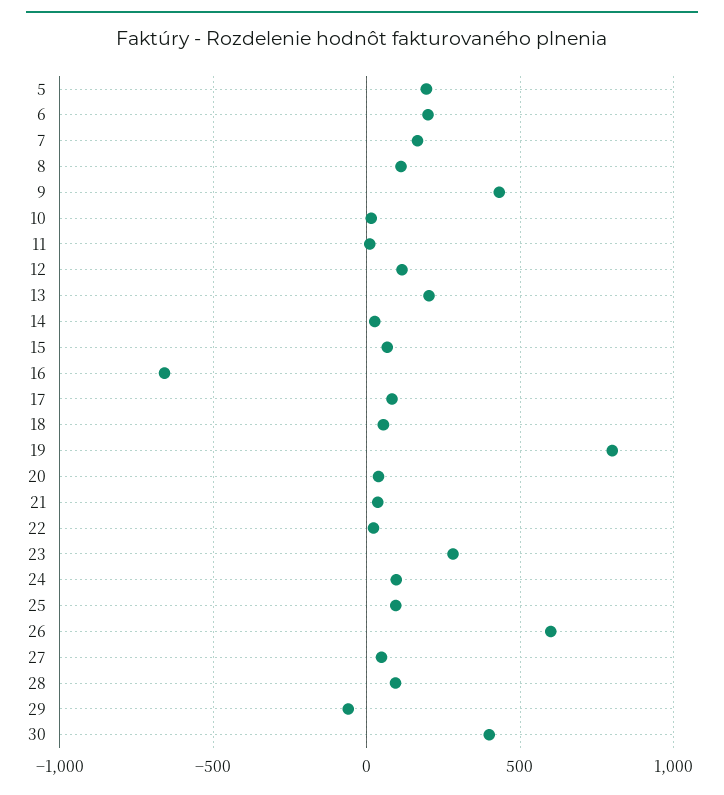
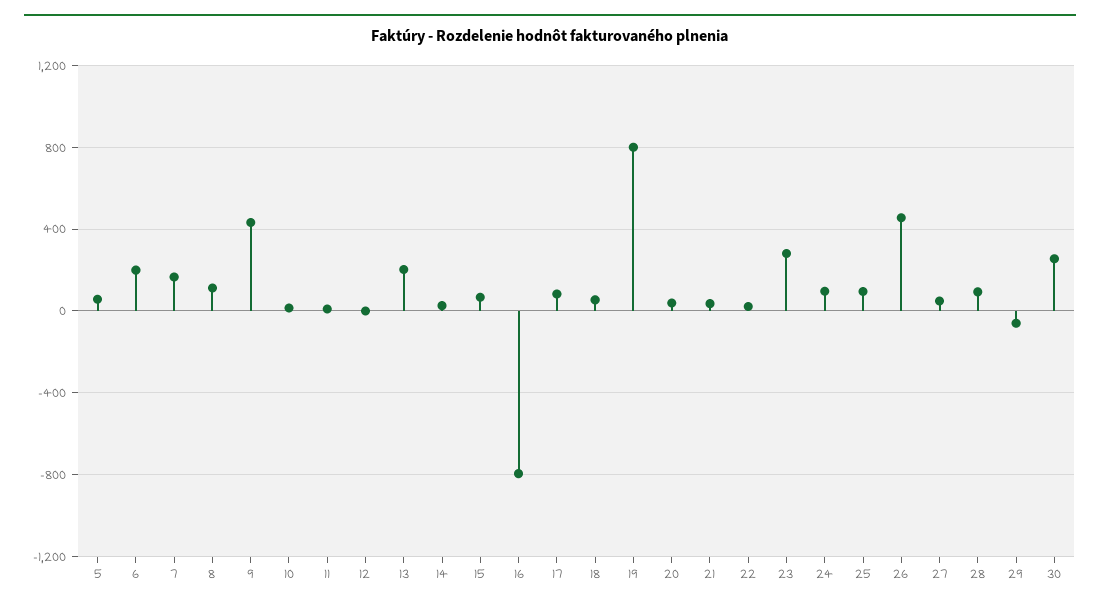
5: 200 -> 50
12: 100 -> 0
16: -650 -> -800
26: 600 -> 450
30: 400 -> 250

